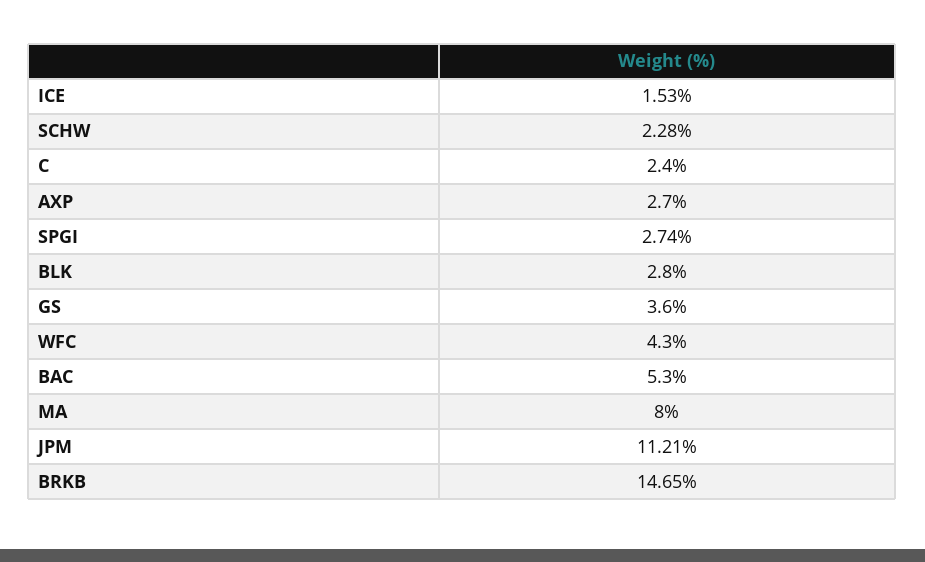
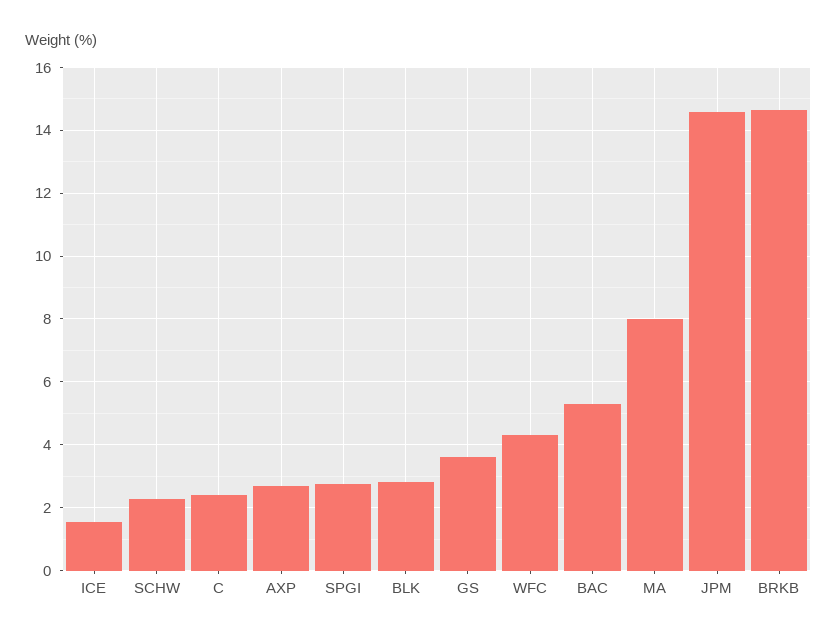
JPM: 11.21 -> 14.6

